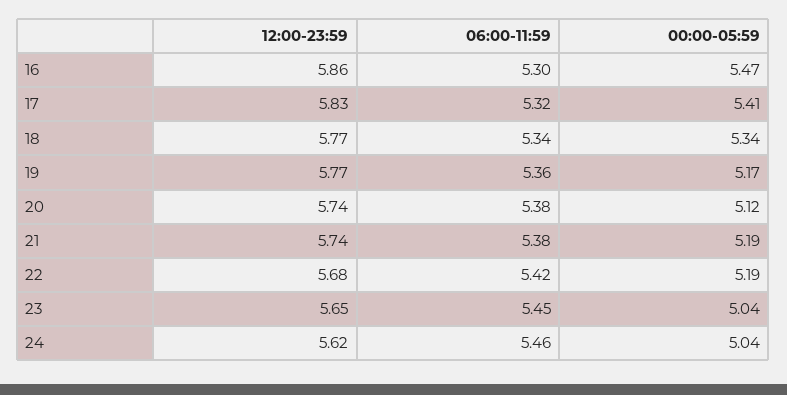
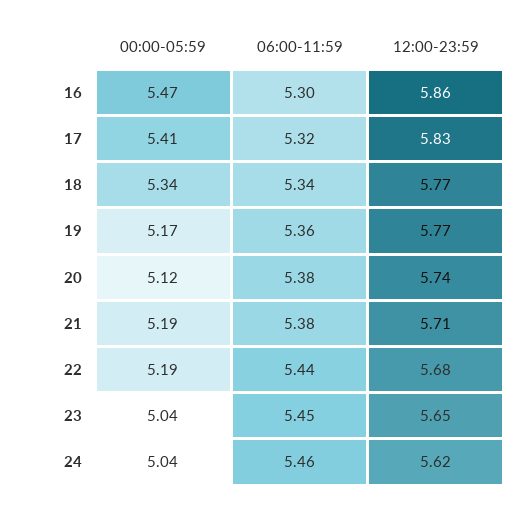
12:00-23:59, 21: 5.74 -> 5.71
06:00-11:59, 22: 5.42 -> 5.44

